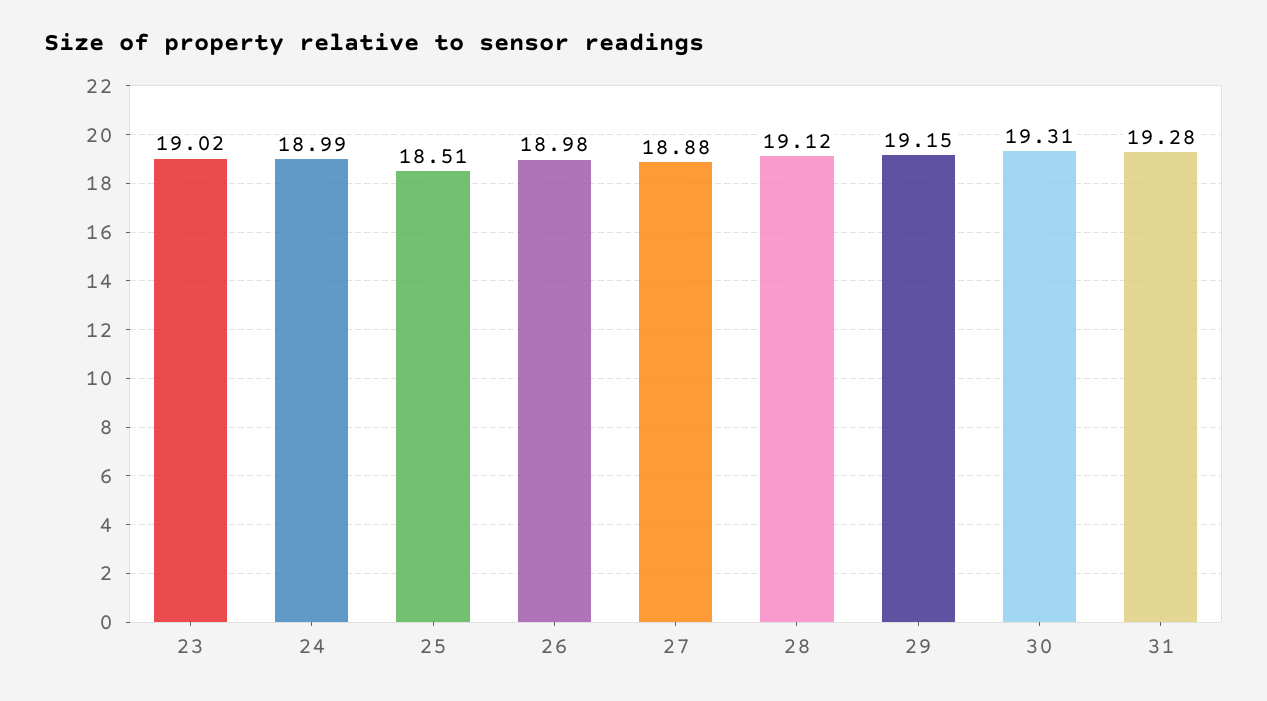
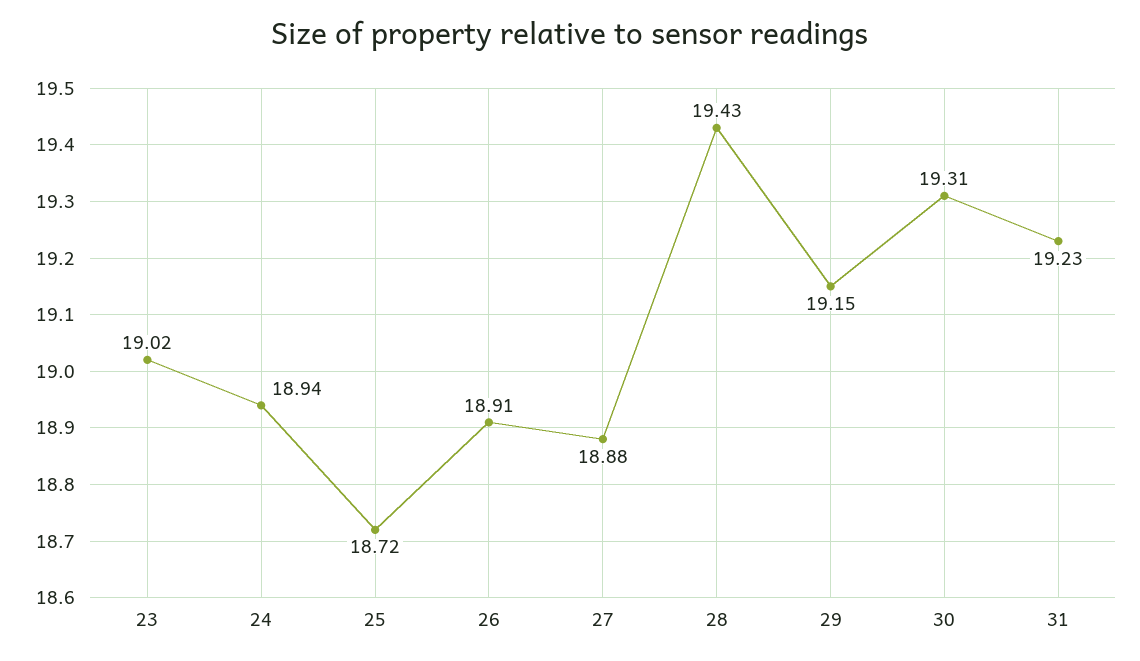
24: 18.99 -> 18.94
25: 18.51 -> 18.72
26: 18.98 -> 18.91
28: 19.12 -> 19.43
31: 19.28 -> 19.23

